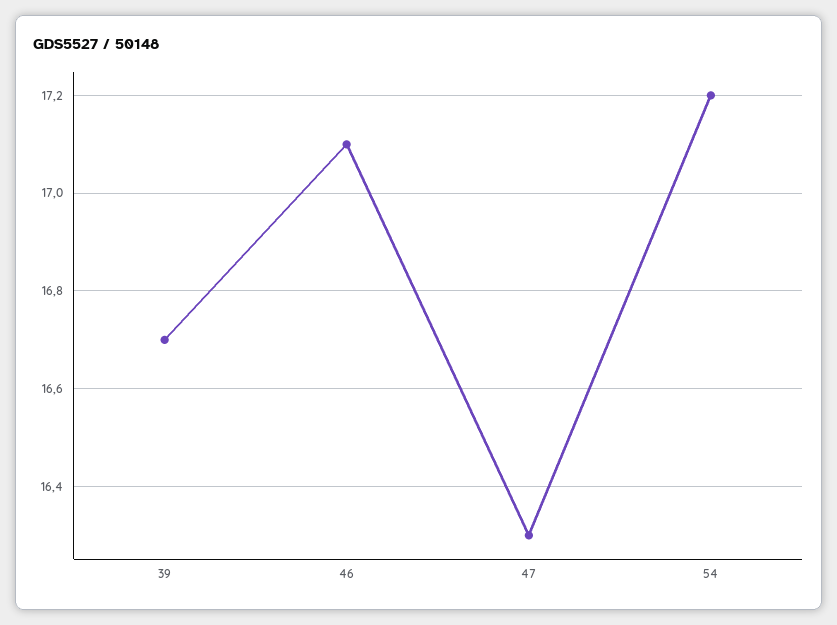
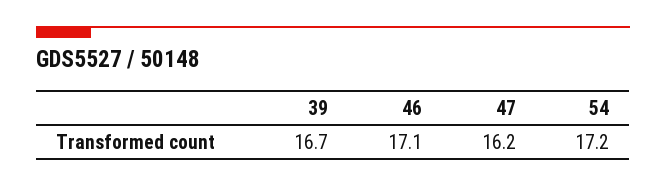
47: 16.3 -> 16.2

